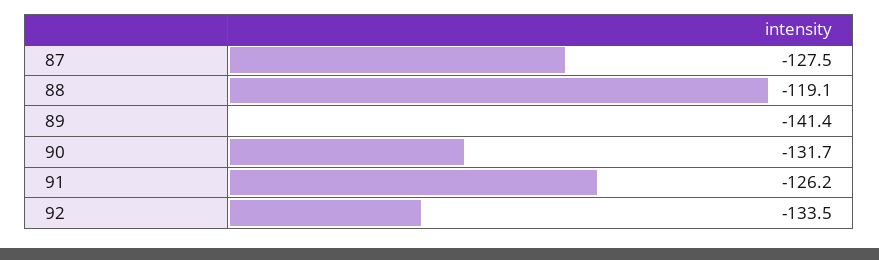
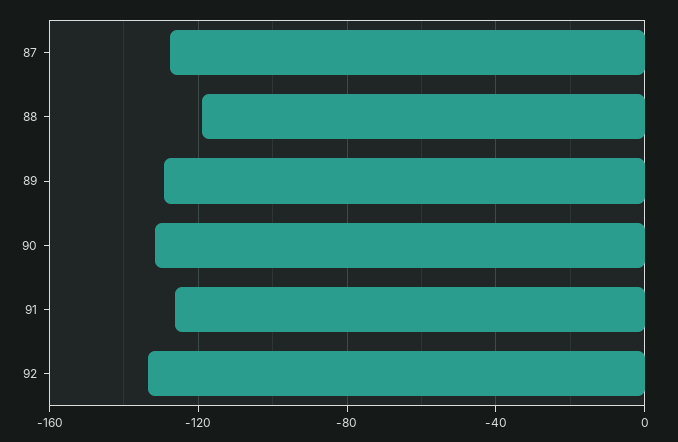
89: -141.4 -> -130

